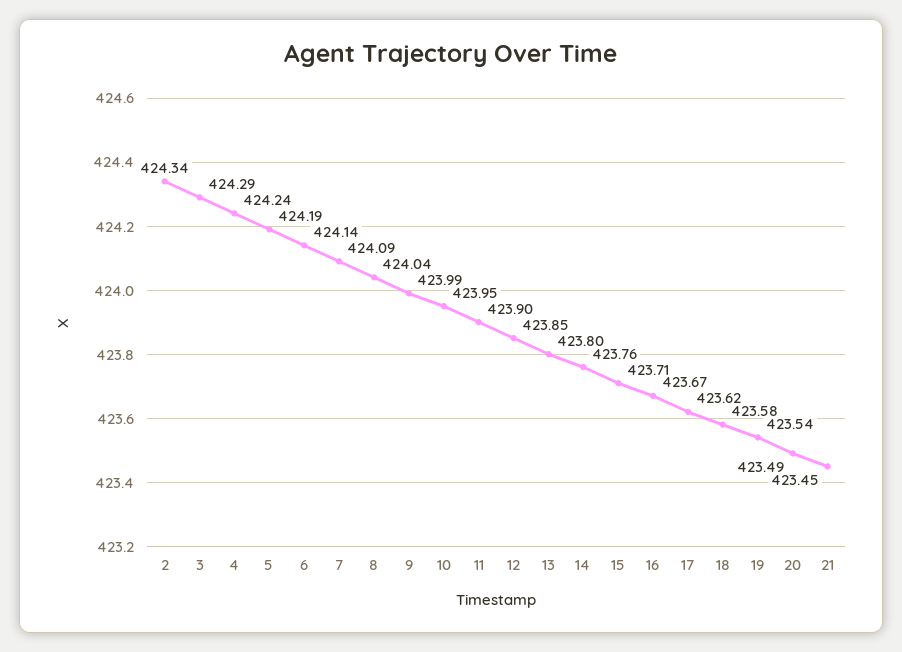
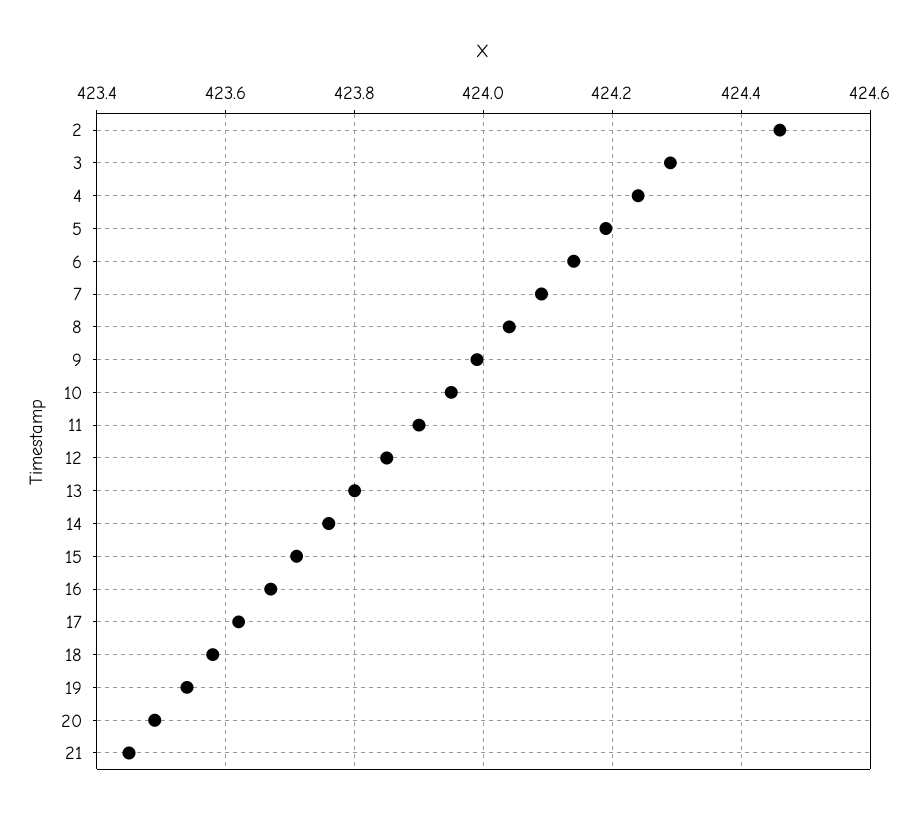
2: 424.34 -> 424.45

